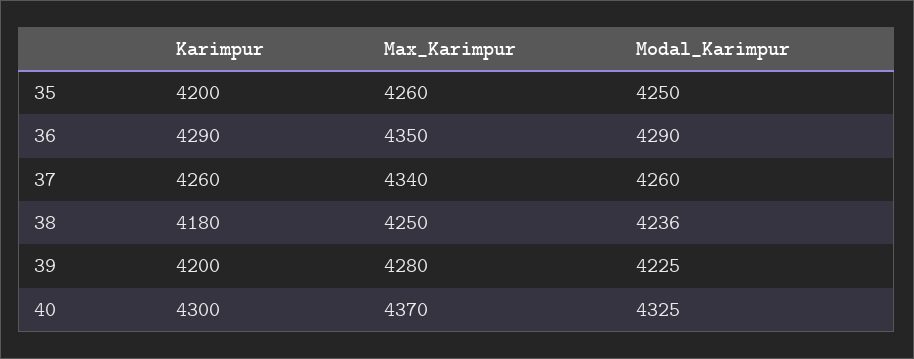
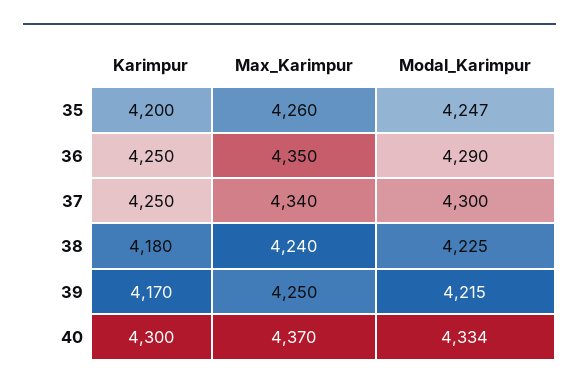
Modal_Karimpur, 35: 4250 -> 4247
Karimpur, 36: 4290 -> 4250
Karimpur, 37: 4260 -> 4250
Modal_Karimpur, 37: 4260 -> 4300
Max_Karimpur, 38: 4250 -> 4240
Modal_Karimpur, 38: 4236 -> 4225
Karimpur, 39: 4200 -> 4170
Max_Karimpur, 39: 4280 -> 4250
Modal_Karimpur, 39: 4225 -> 4215
Modal_Karimpur, 40: 4325 -> 4334

